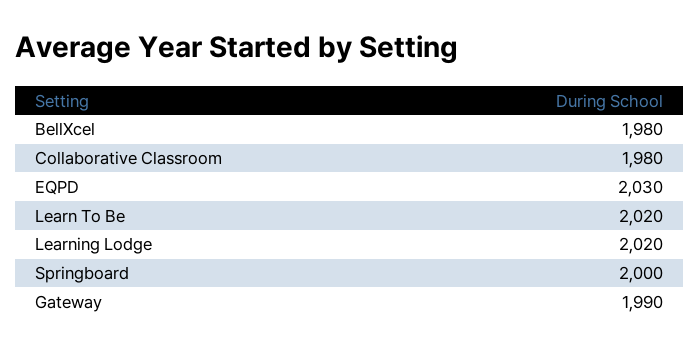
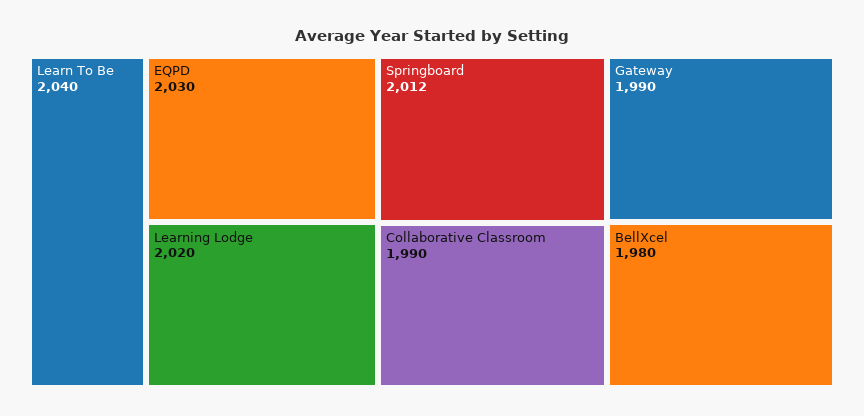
Collaborative Classroom: 1980 -> 1990
Learn To Be: 2020 -> 2040
Springboard: 2000 -> 2012

